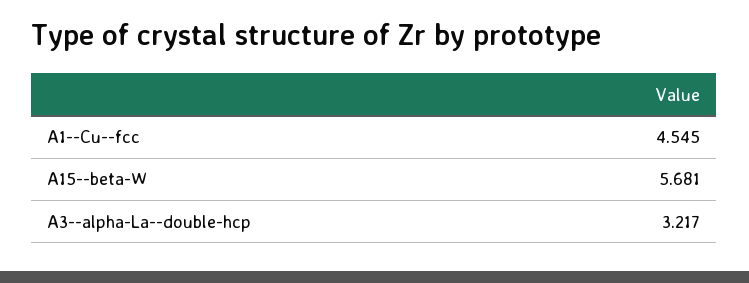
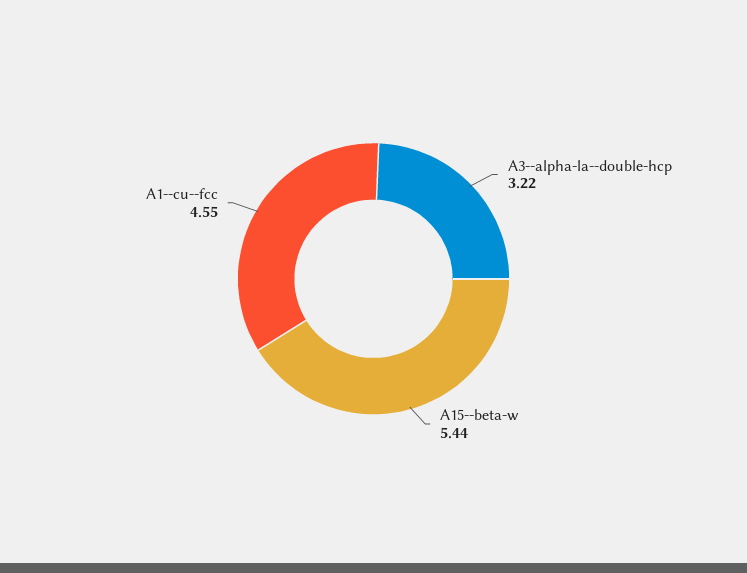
A15--beta-W: 5.681 -> 5.44

